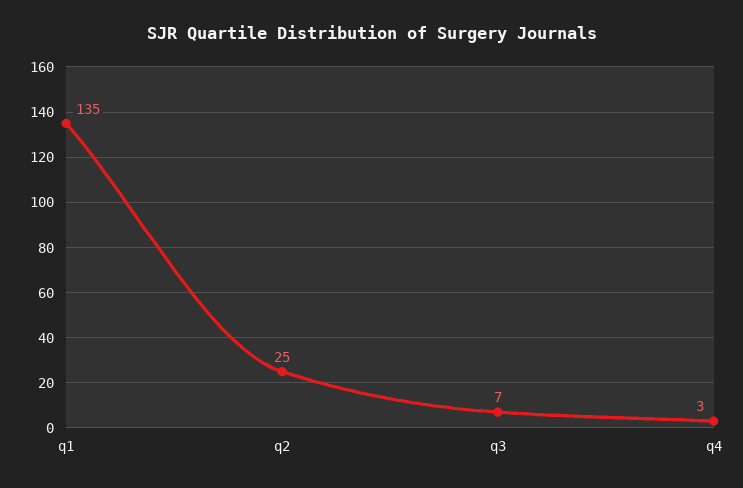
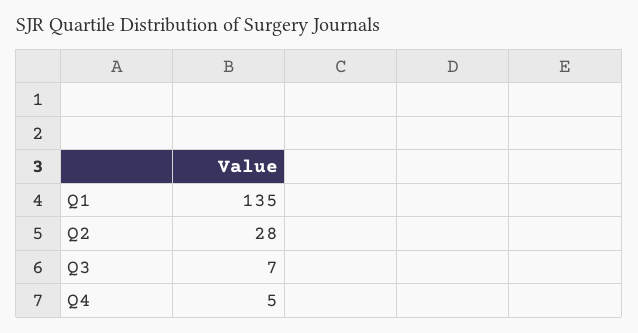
q2: 25 -> 28
q4: 3 -> 5

